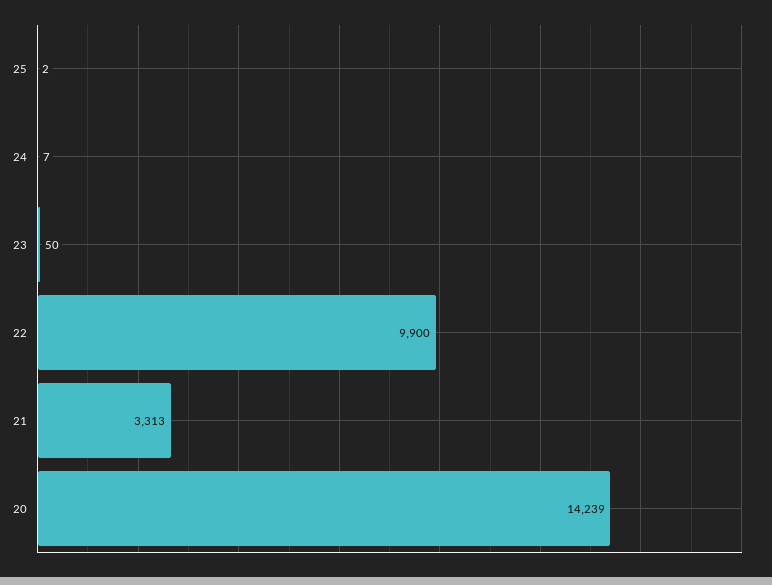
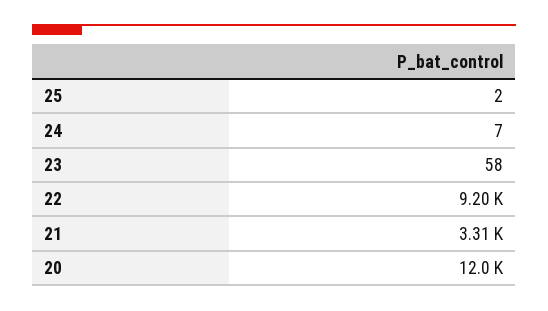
23: 50 -> 58
22: 9900 -> 9200
20: 14239 -> 12000

